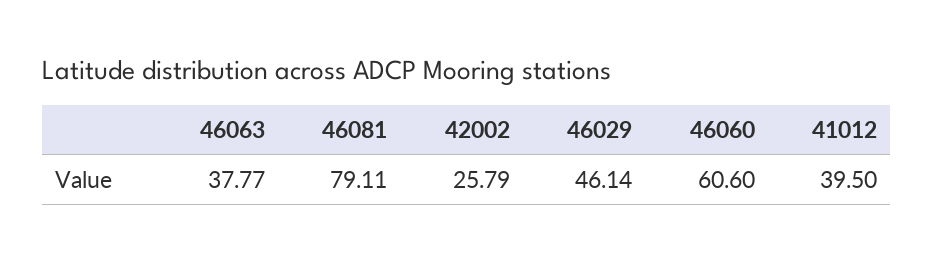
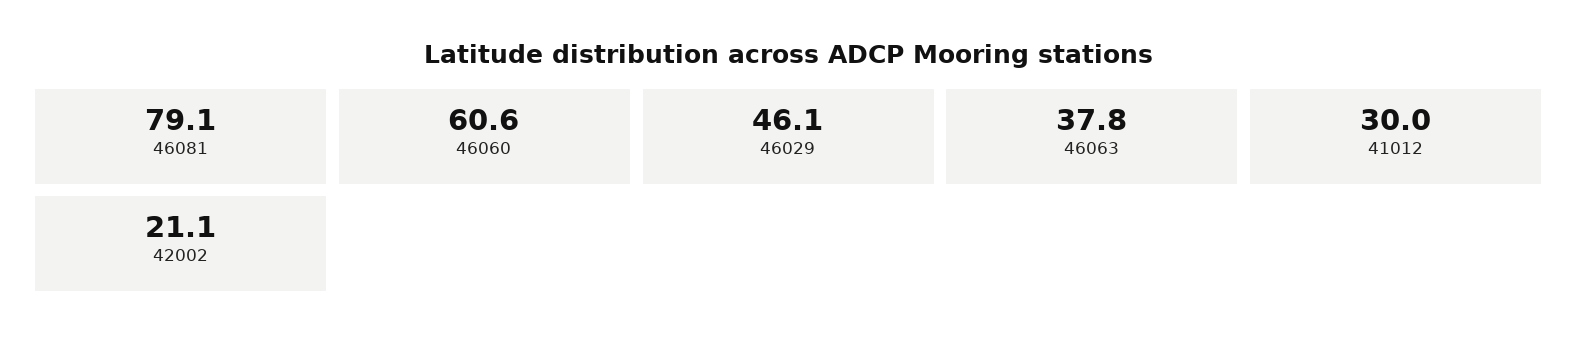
42002: 25.79 -> 21.1
41012: 39.5 -> 30

